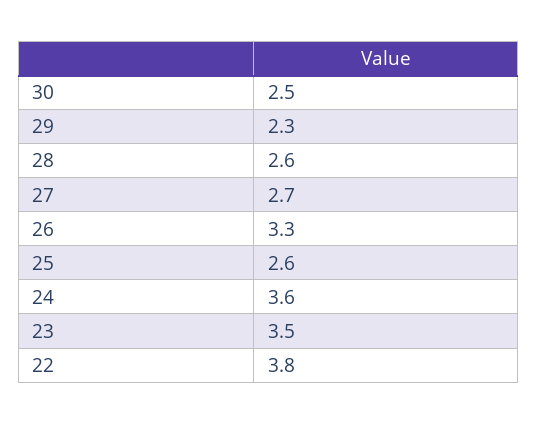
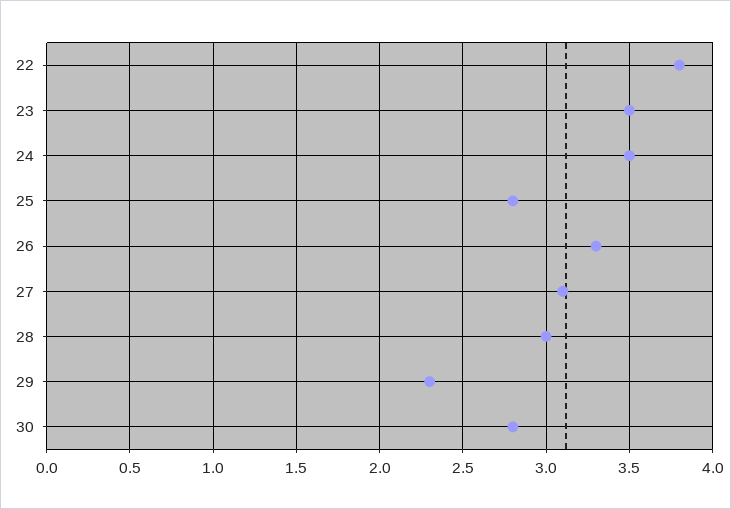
30: 2.5 -> 2.8
28: 2.6 -> 3
27: 2.7 -> 3.1
25: 2.6 -> 2.8
24: 3.6 -> 3.5

